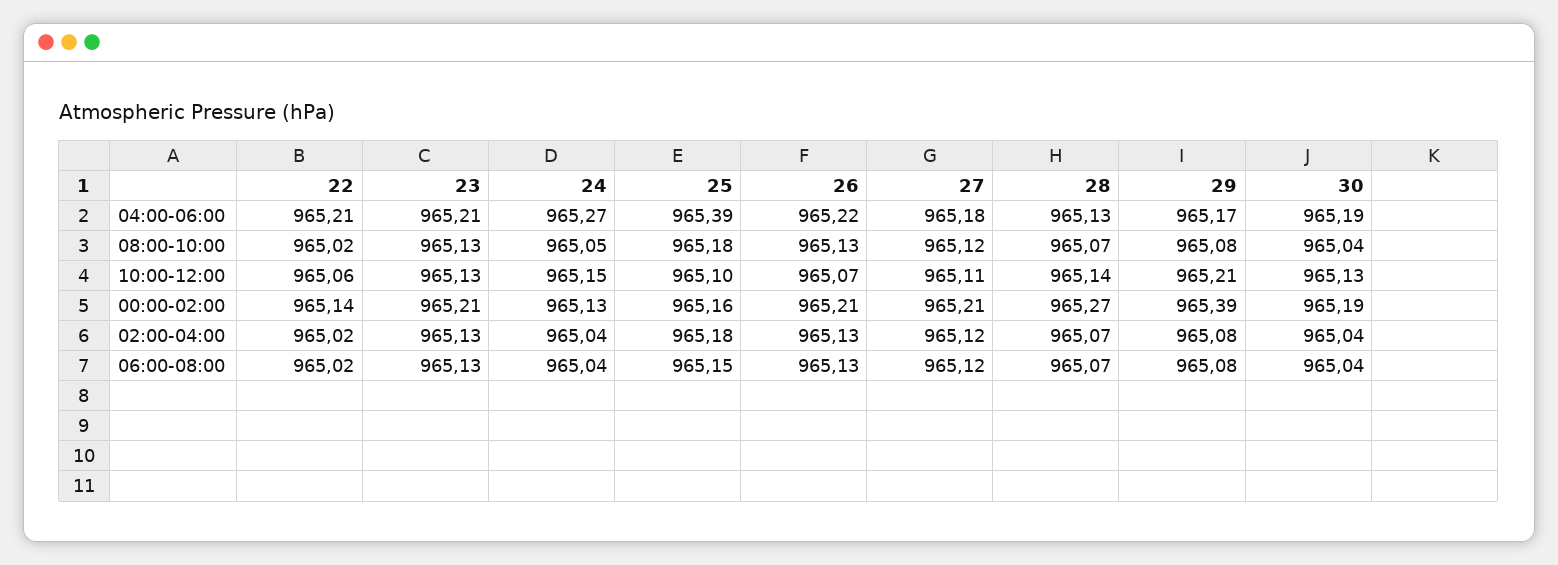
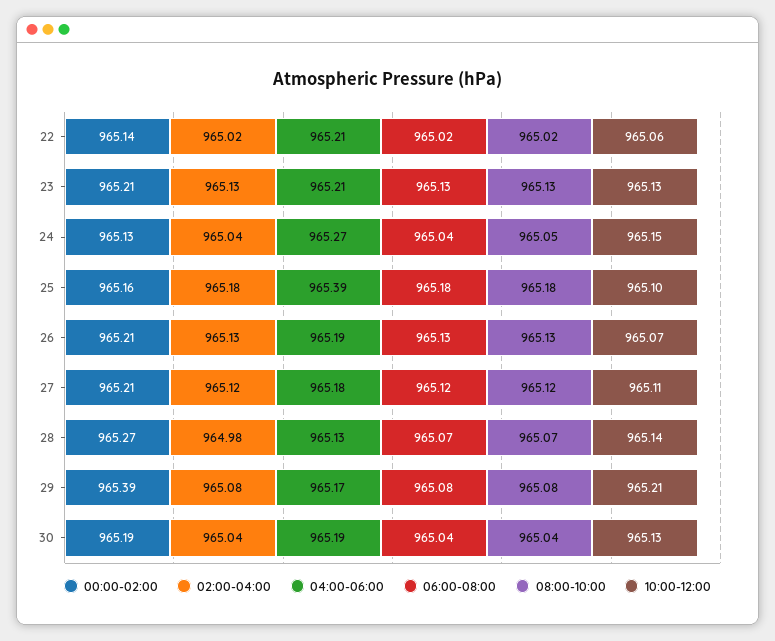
04:00-06:00, 26: 965.22 -> 965.19
02:00-04:00, 28: 965.07 -> 964.98
06:00-08:00, 25: 965.15 -> 965.18

